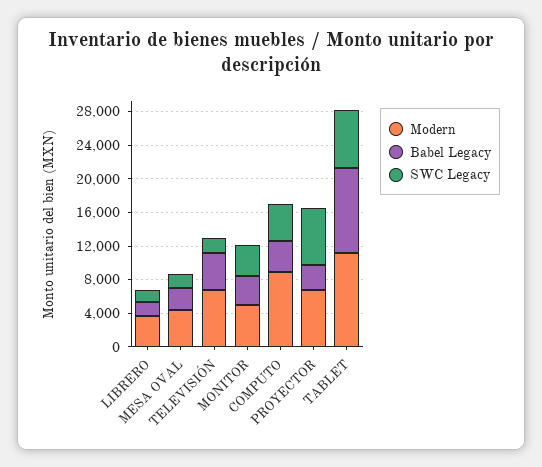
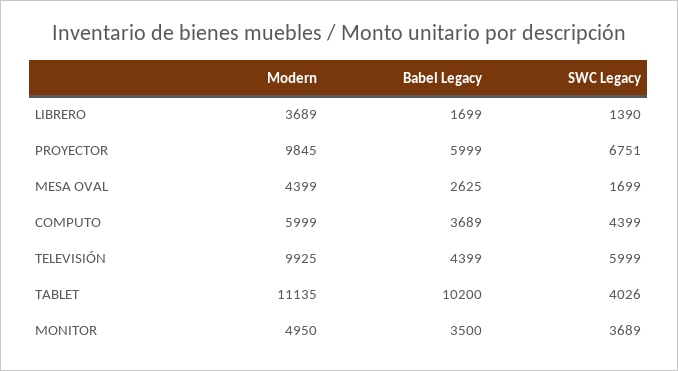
Modern, TELEVISIÓN: 7000 -> 9925
SWC Legacy, TELEVISIÓN: 2000 -> 5999
Modern, COMPUTO: 9000 -> 5999
Modern, PROYECTOR: 7000 -> 9845
Babel Legacy, PROYECTOR: 3000 -> 5999
SWC Legacy, TABLET: 7000 -> 4026

